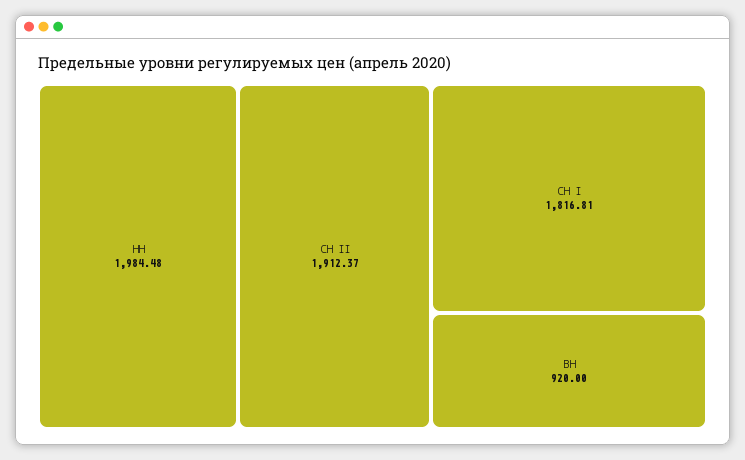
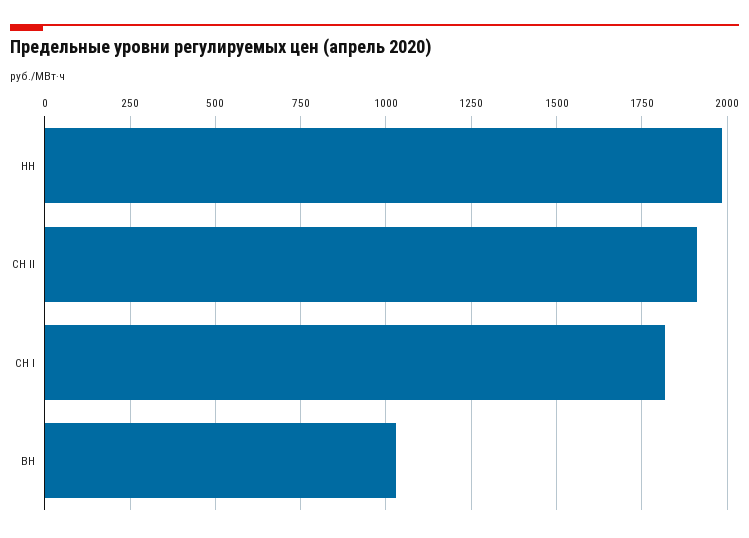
ВН: 920 -> 1025

